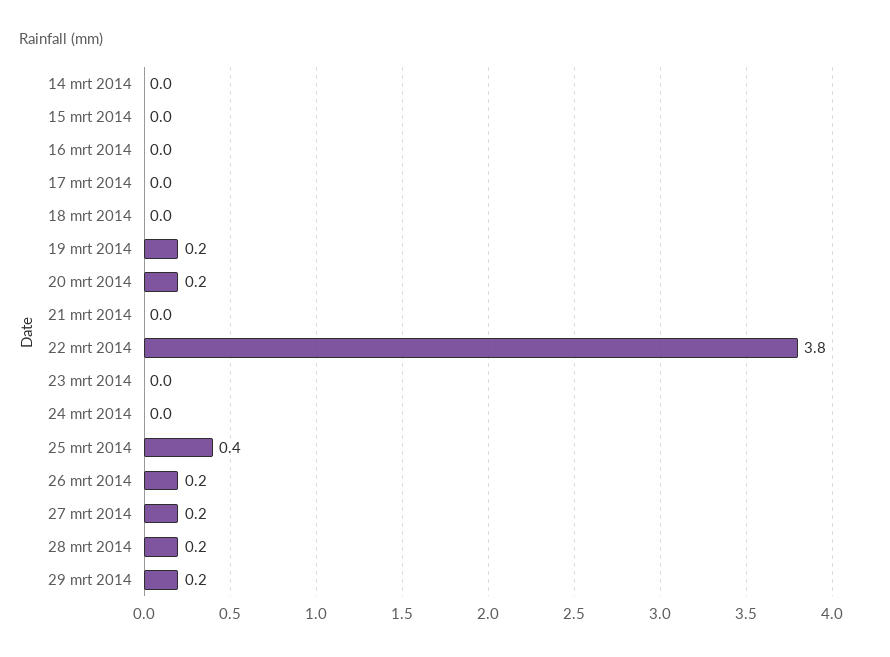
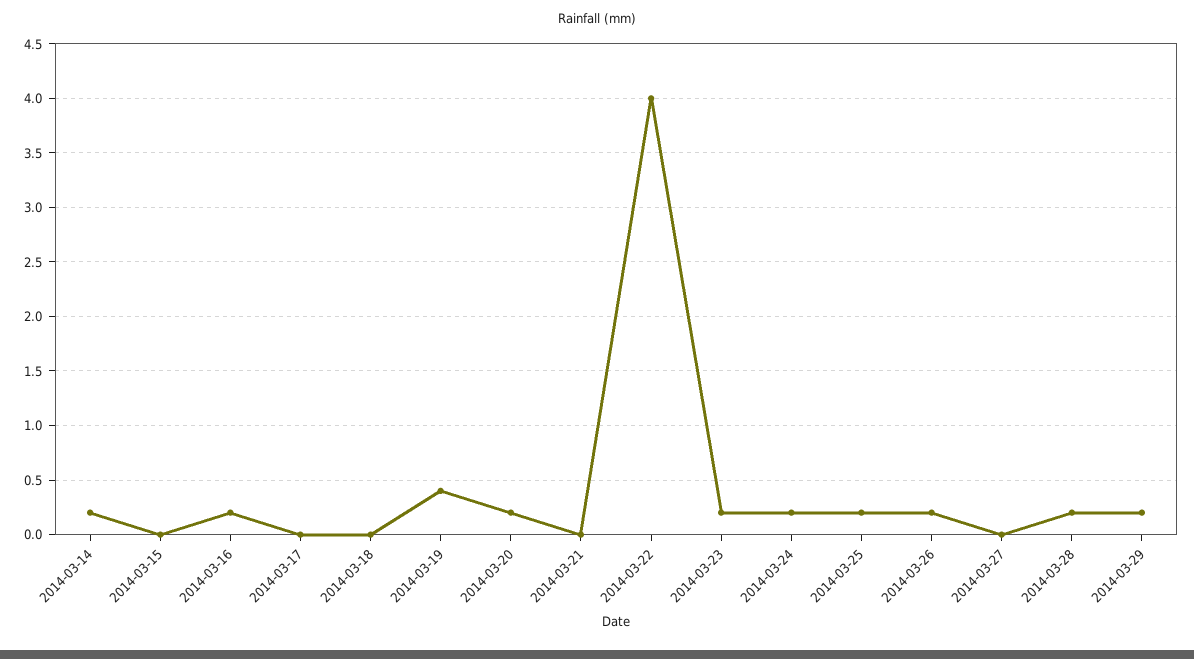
14 mrt 2014: 0 -> 0.2
16 mrt 2014: 0 -> 0.2
19 mrt 2014: 0.2 -> 0.4
22 mrt 2014: 3.8 -> 4
23 mrt 2014: 0 -> 0.2
24 mrt 2014: 0 -> 0.2
25 mrt 2014: 0.4 -> 0.2
27 mrt 2014: 0.2 -> 0

